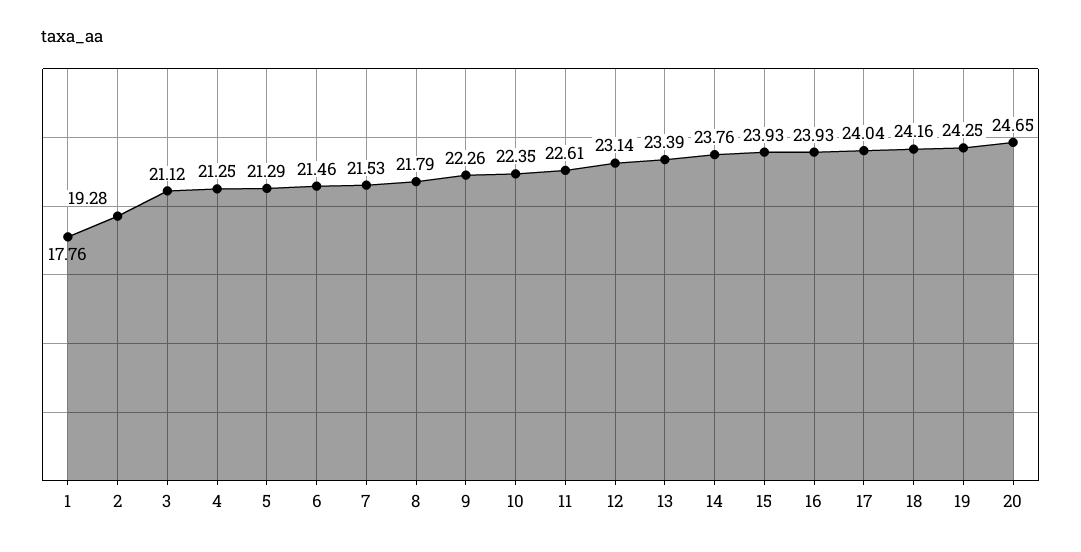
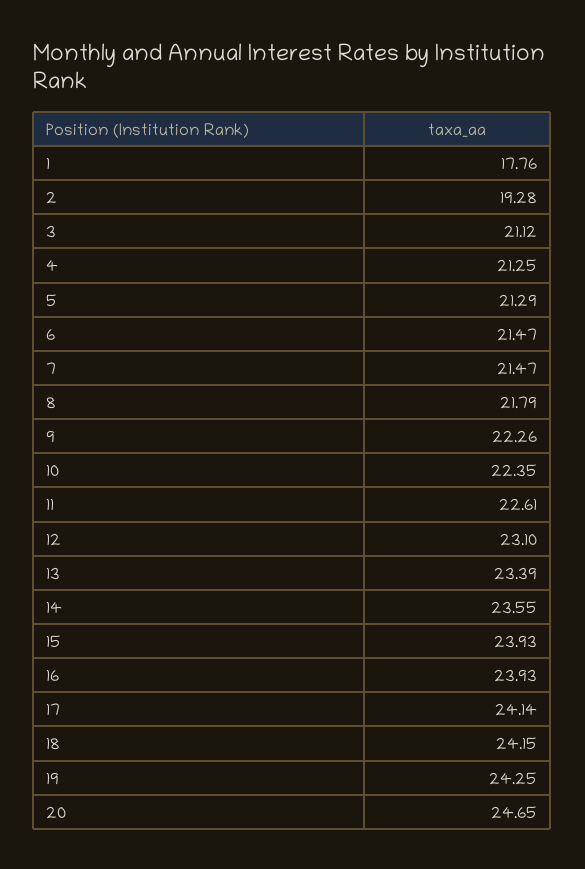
6: 21.46 -> 21.47
7: 21.53 -> 21.47
12: 23.14 -> 23.1
14: 23.76 -> 23.55
17: 24.04 -> 24.14
18: 24.16 -> 24.15

